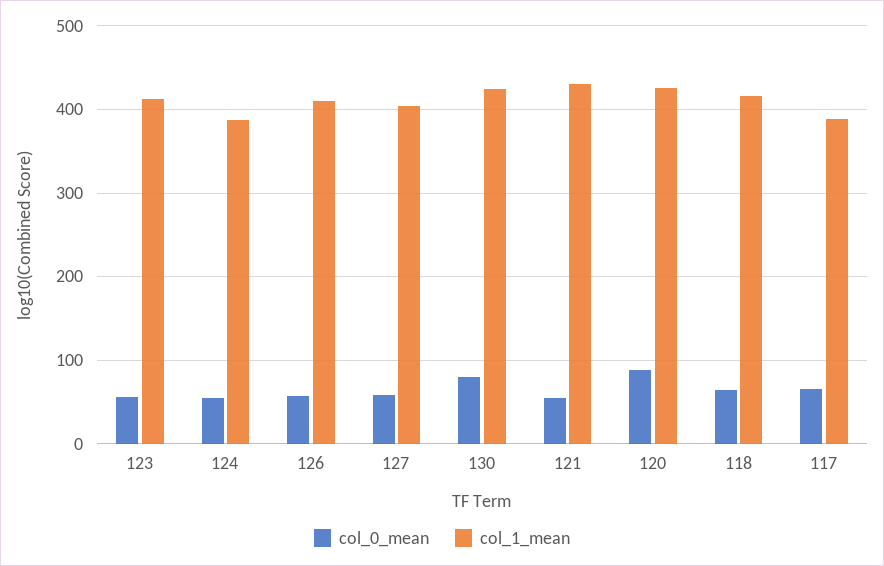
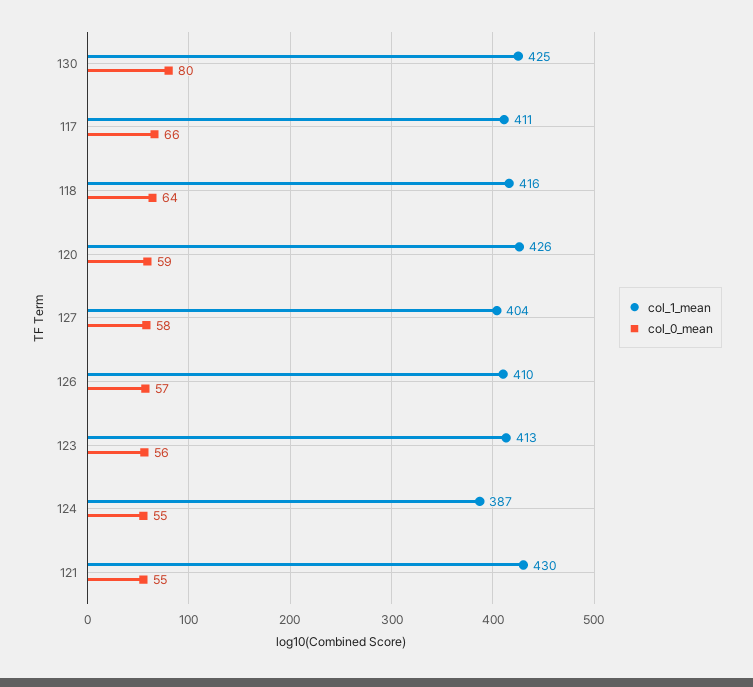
col_0_mean, 120: 90 -> 59
col_1_mean, 117: 390 -> 411

